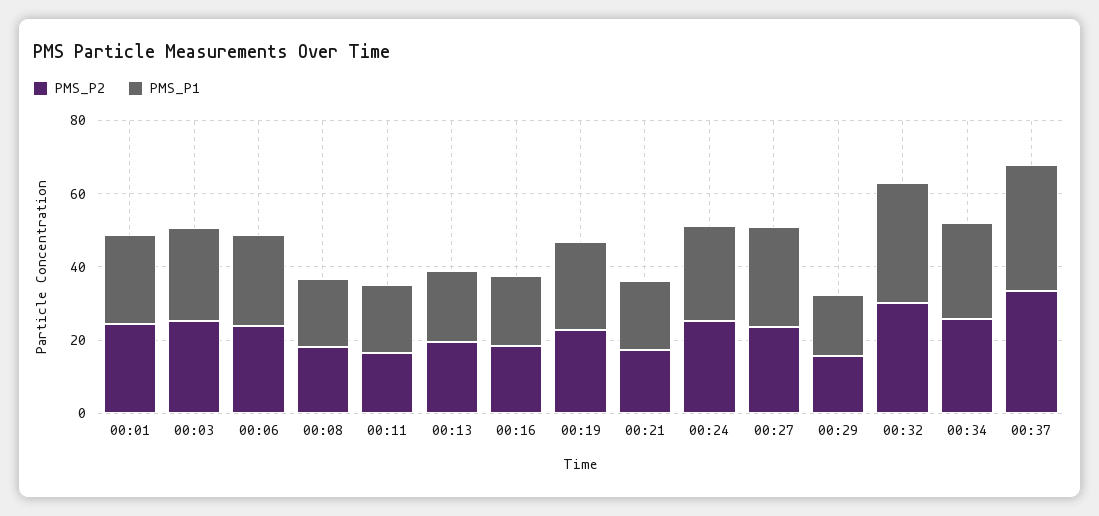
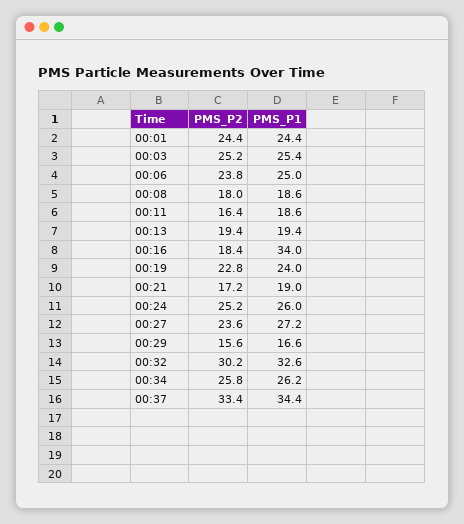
PMS_P1, 00:16: 20 -> 34

